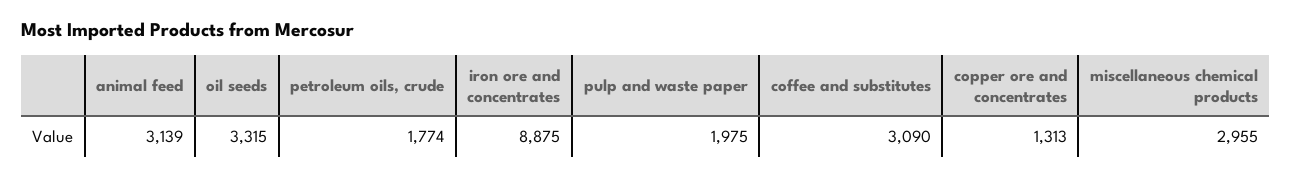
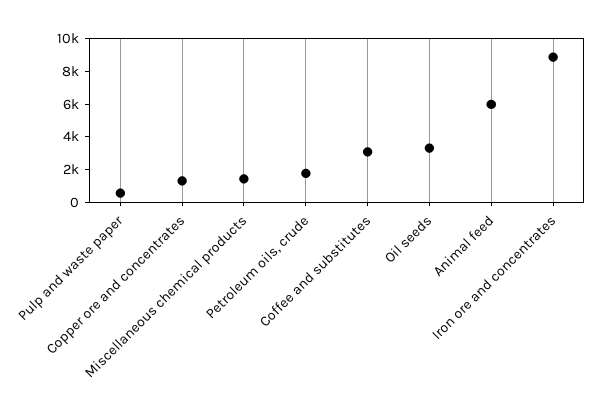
animal feed: 3139 -> 6000
pulp and waste paper: 1975 -> 500
miscellaneous chemical products: 2955 -> 1500

